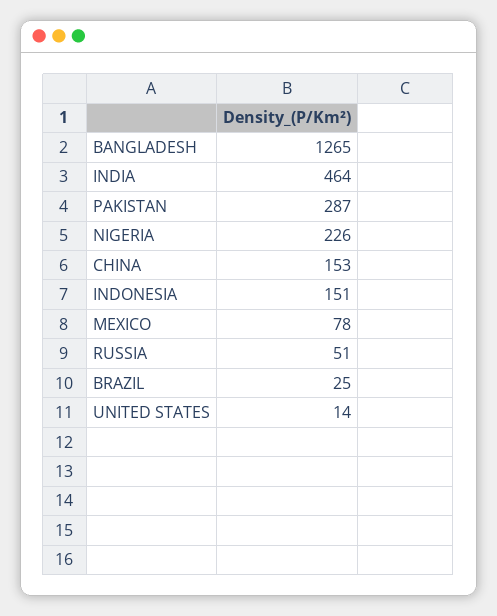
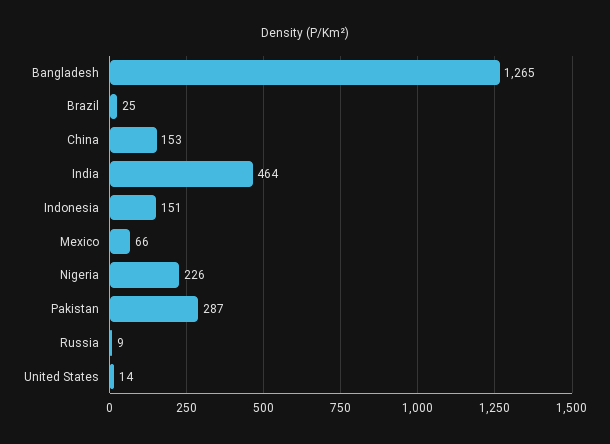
MEXICO: 78 -> 66
RUSSIA: 51 -> 9

